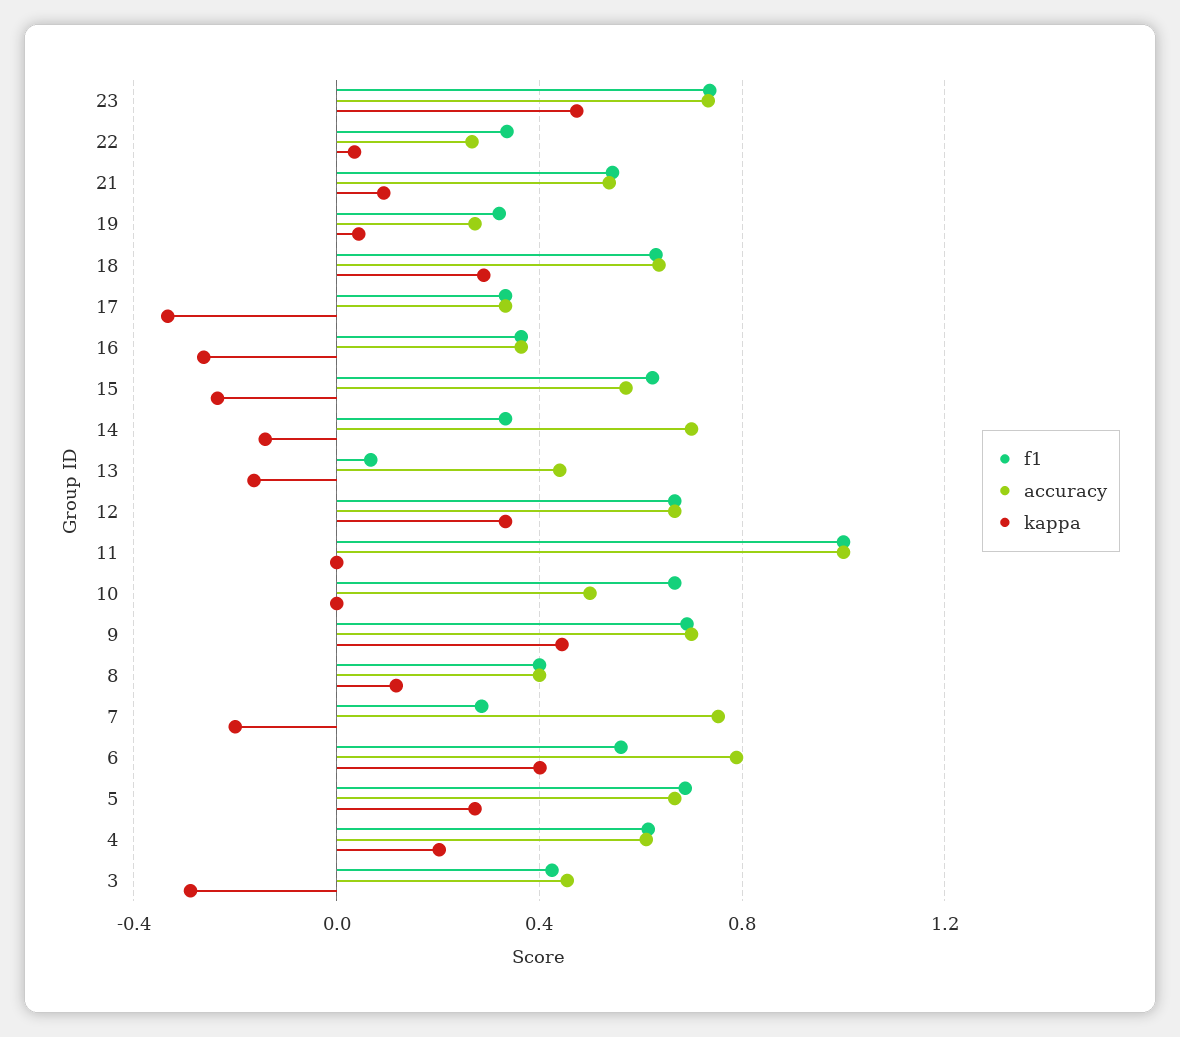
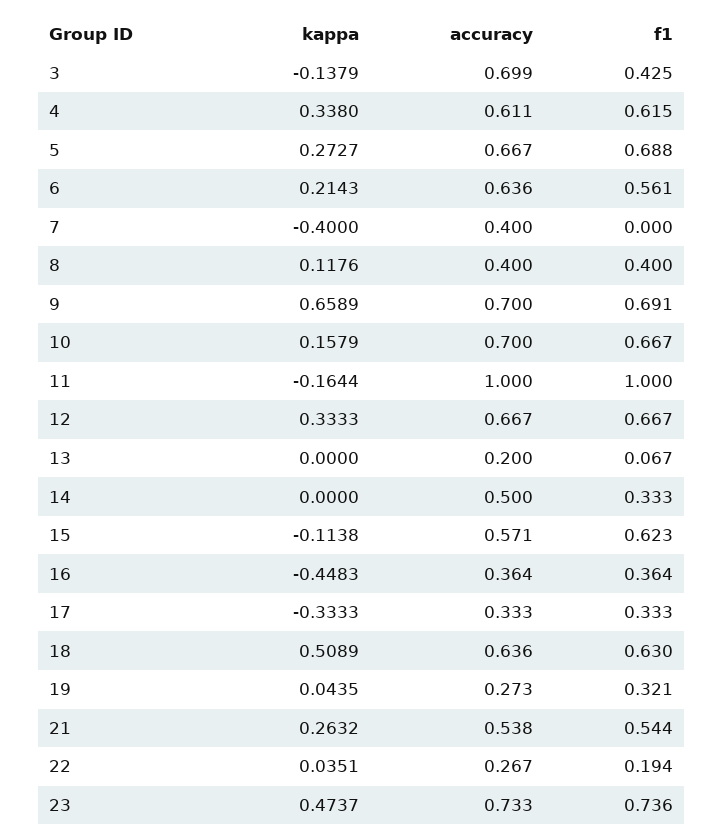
f1, 22: 0.35 -> 0.194
kappa, 21: 0.1 -> 0.2632
kappa, 18: 0.3 -> 0.5089
kappa, 16: -0.25 -> -0.4483
kappa, 15: -0.25 -> -0.1138
accuracy, 14: 0.7 -> 0.5
kappa, 14: -0.15 -> 0
accuracy, 13: 0.45 -> 0.2
kappa, 13: -0.15 -> 0
kappa, 11: 0 -> -0.1644
accuracy, 10: 0.5 -> 0.7
kappa, 10: 0 -> 0.1579
kappa, 9: 0.45 -> 0.6589
f1, 7: 0.3 -> 0
accuracy, 7: 0.75 -> 0.4
kappa, 7: -0.2 -> -0.4
accuracy, 6: 0.8 -> 0.636
kappa, 6: 0.4 -> 0.2143
kappa, 4: 0.2 -> 0.338
accuracy, 3: 0.45 -> 0.699
kappa, 3: -0.3 -> -0.1379

